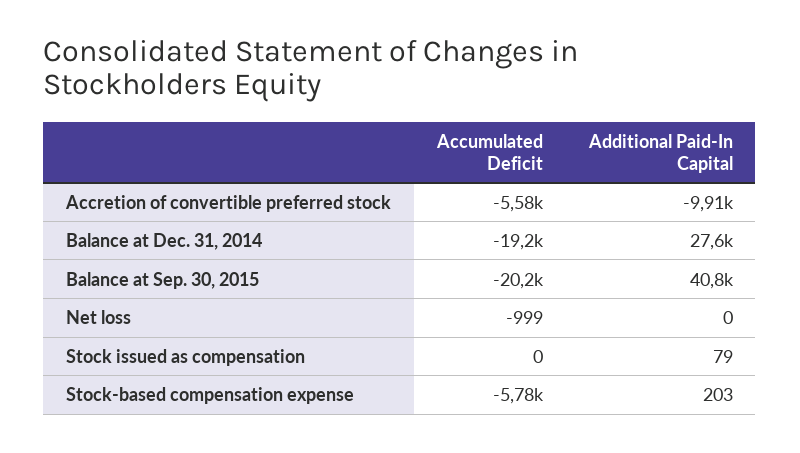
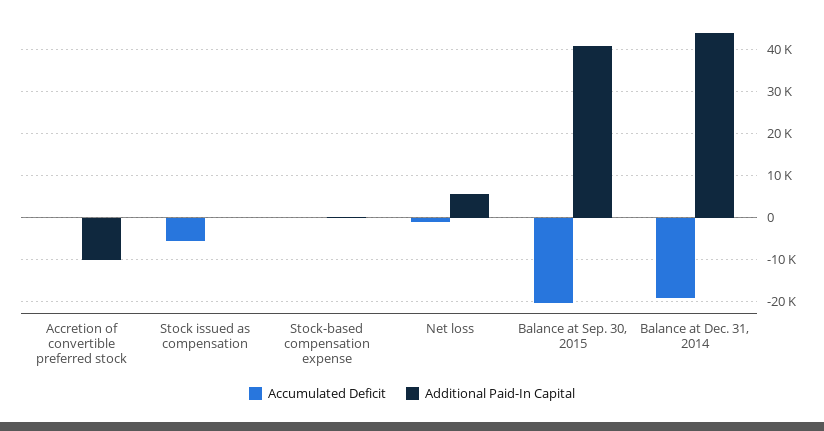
Accumulated Deficit, Accretion of convertible preferred stock: -5580 -> 0
Additional Paid-In Capital, Balance at Dec. 31, 2014: 27600 -> 44000
Additional Paid-In Capital, Net loss: 0 -> 6000
Accumulated Deficit, Stock issued as compensation: 0 -> -6000
Accumulated Deficit, Stock-based compensation expense: -5780 -> 0

